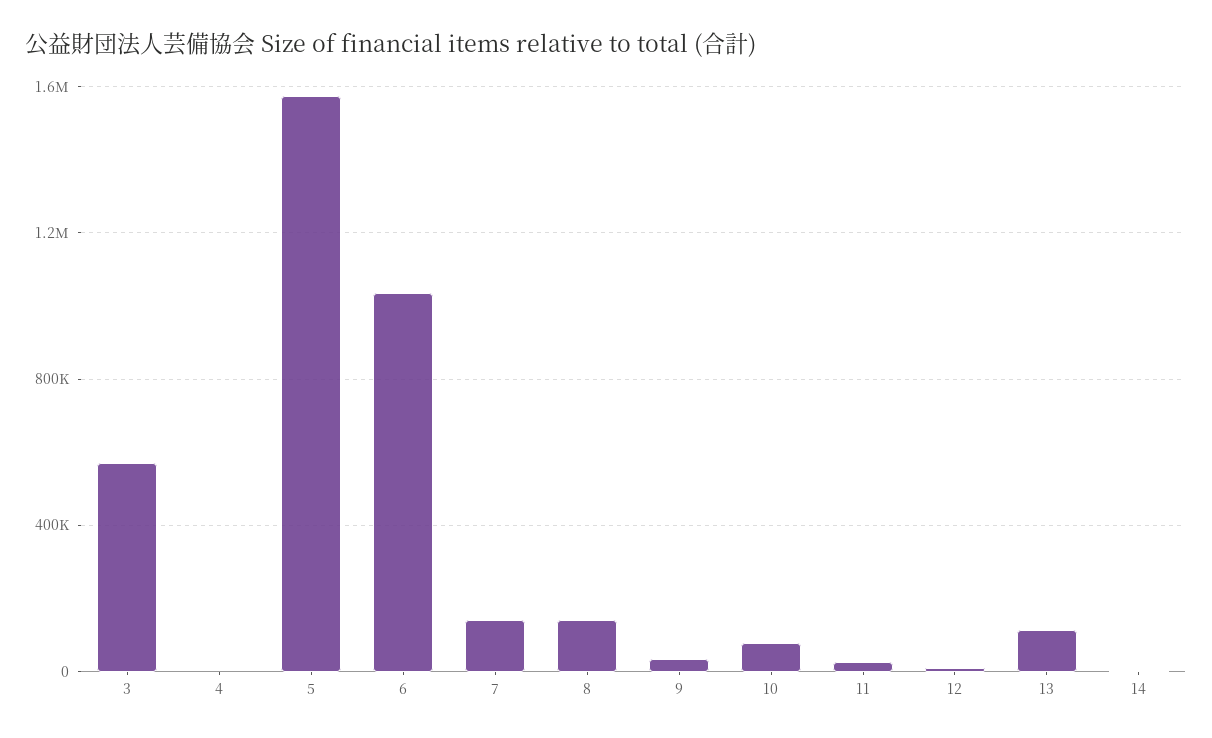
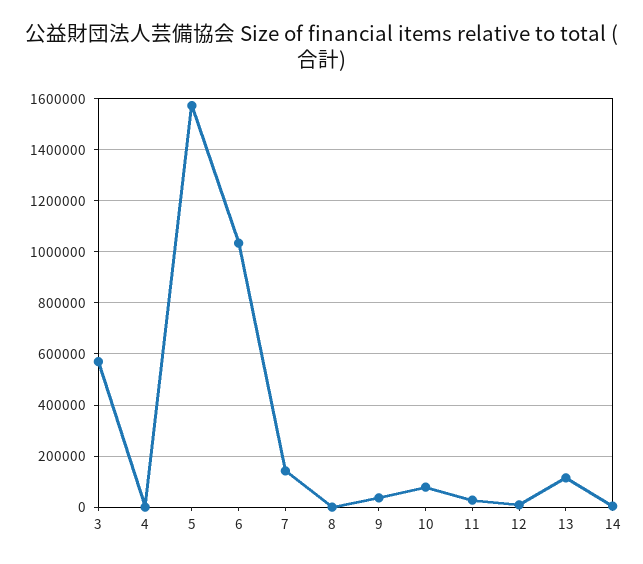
8: 150000 -> 0

